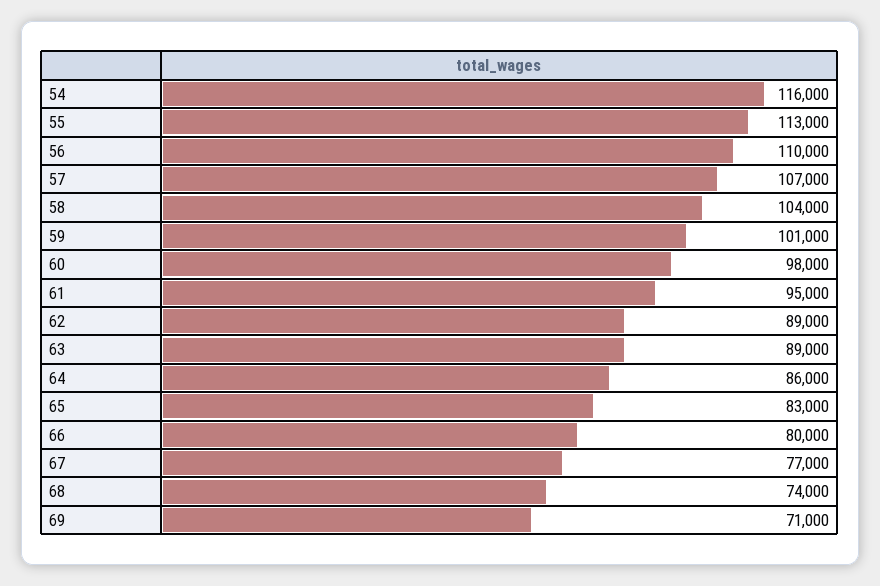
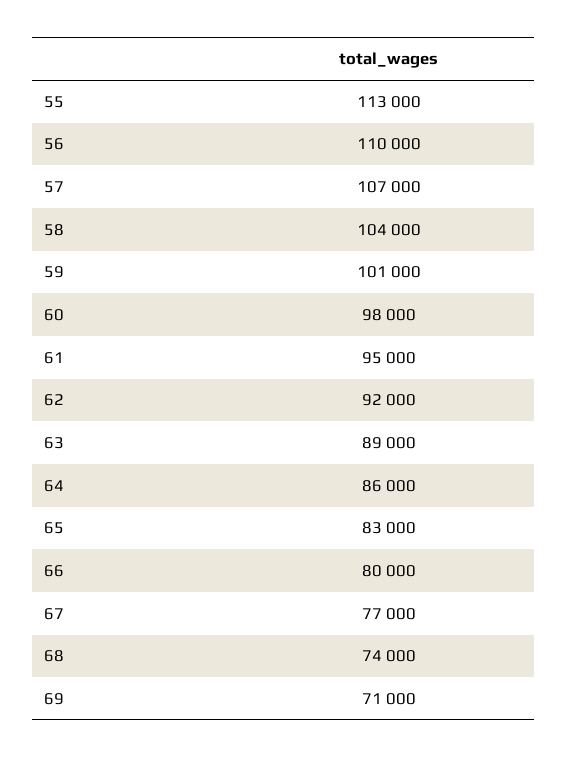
54: 116000 -> none
62: 89000 -> 92000

